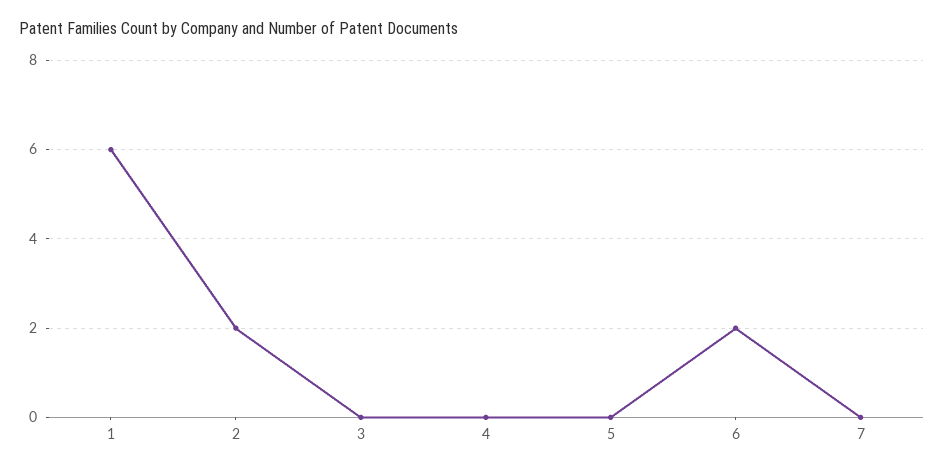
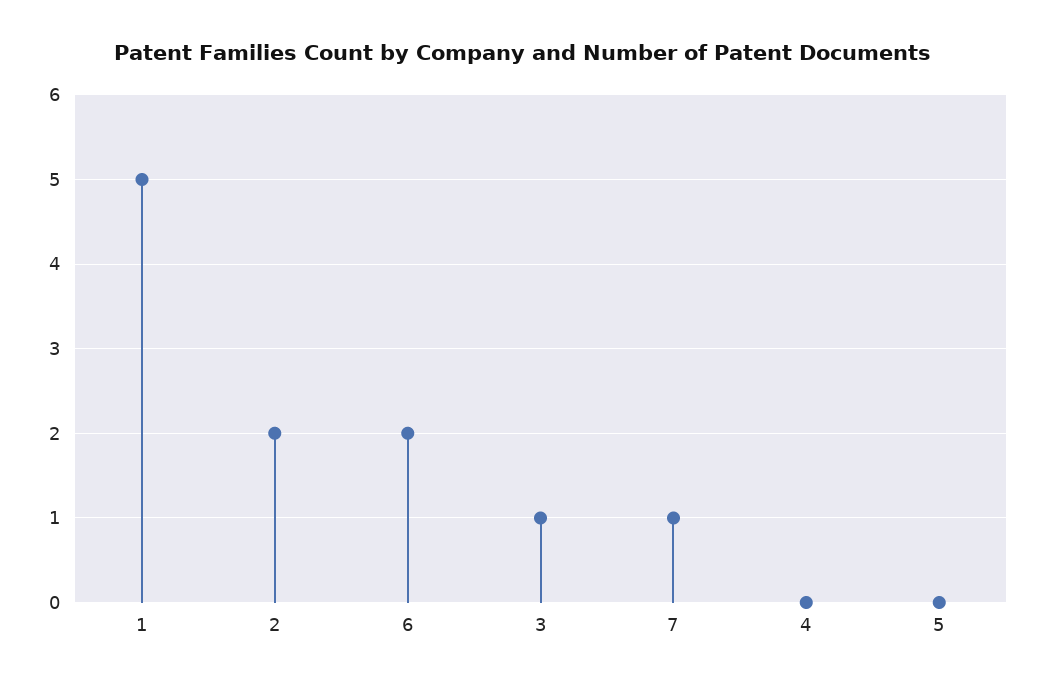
1: 6 -> 5
3: 0 -> 1
7: 0 -> 1

